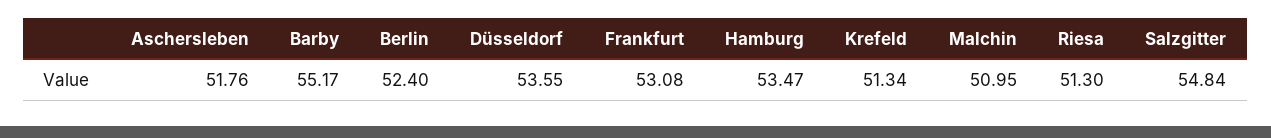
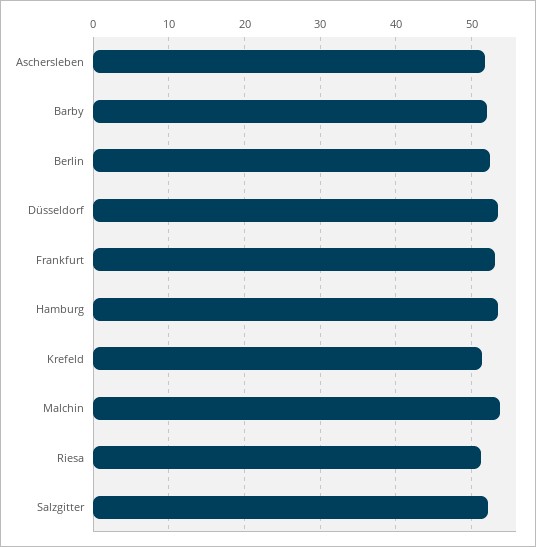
Barby: 55.17 -> 52
Malchin: 50.95 -> 54
Salzgitter: 54.84 -> 52

